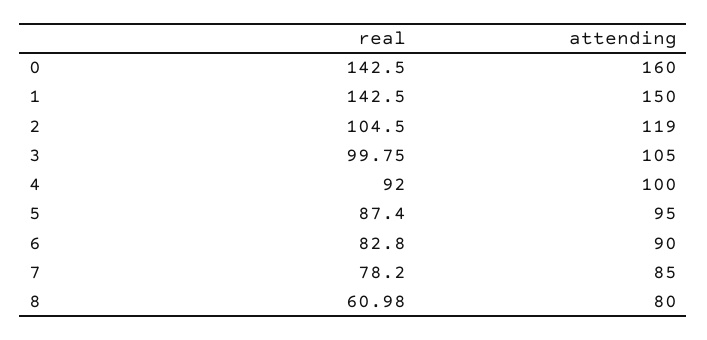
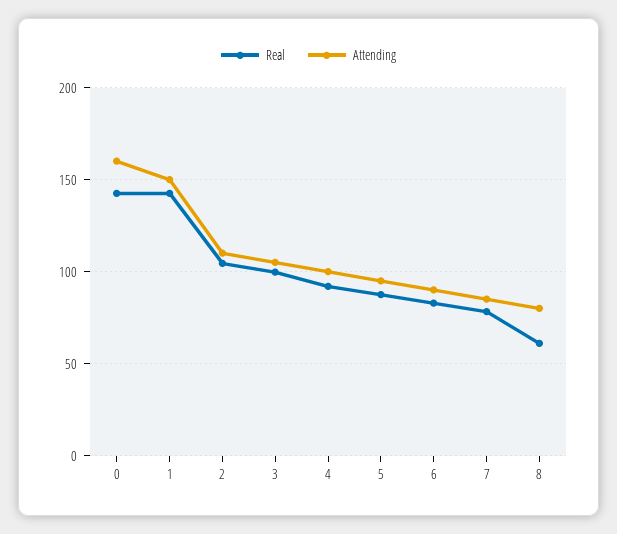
attending, 2: 119 -> 110

